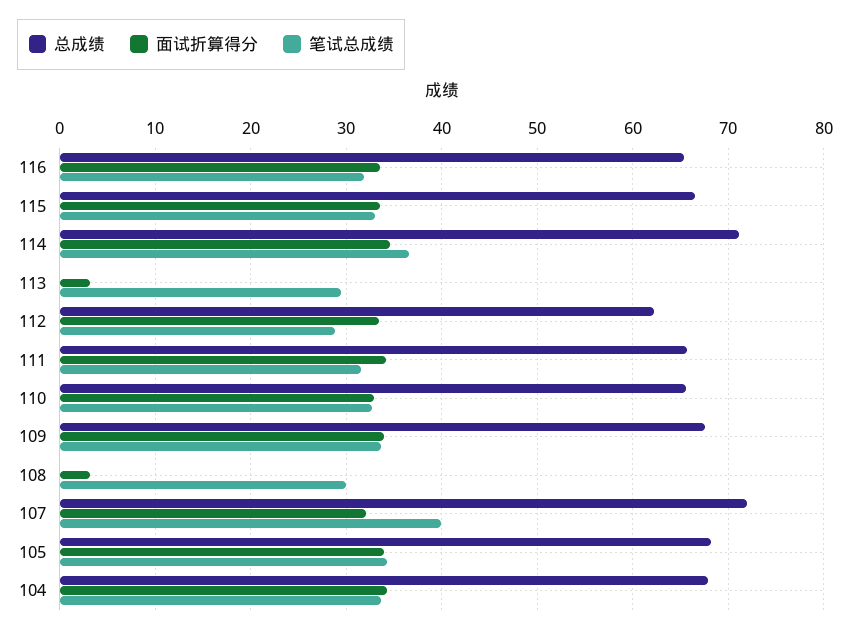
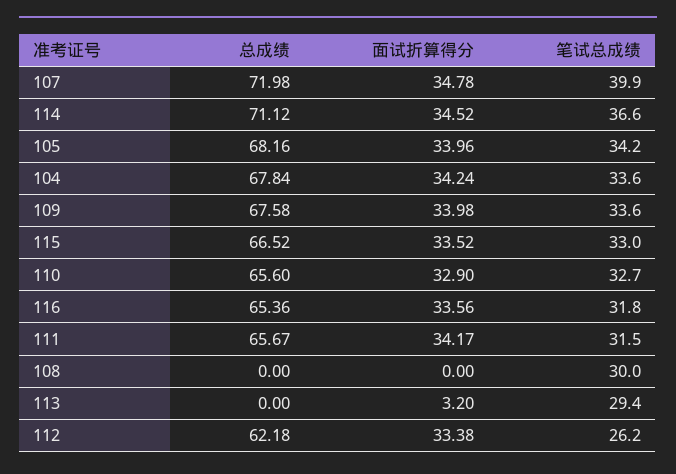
笔试总成绩, 112: 29 -> 26.2
面试折算得分, 108: 3 -> 0
面试折算得分, 107: 32 -> 34.78

